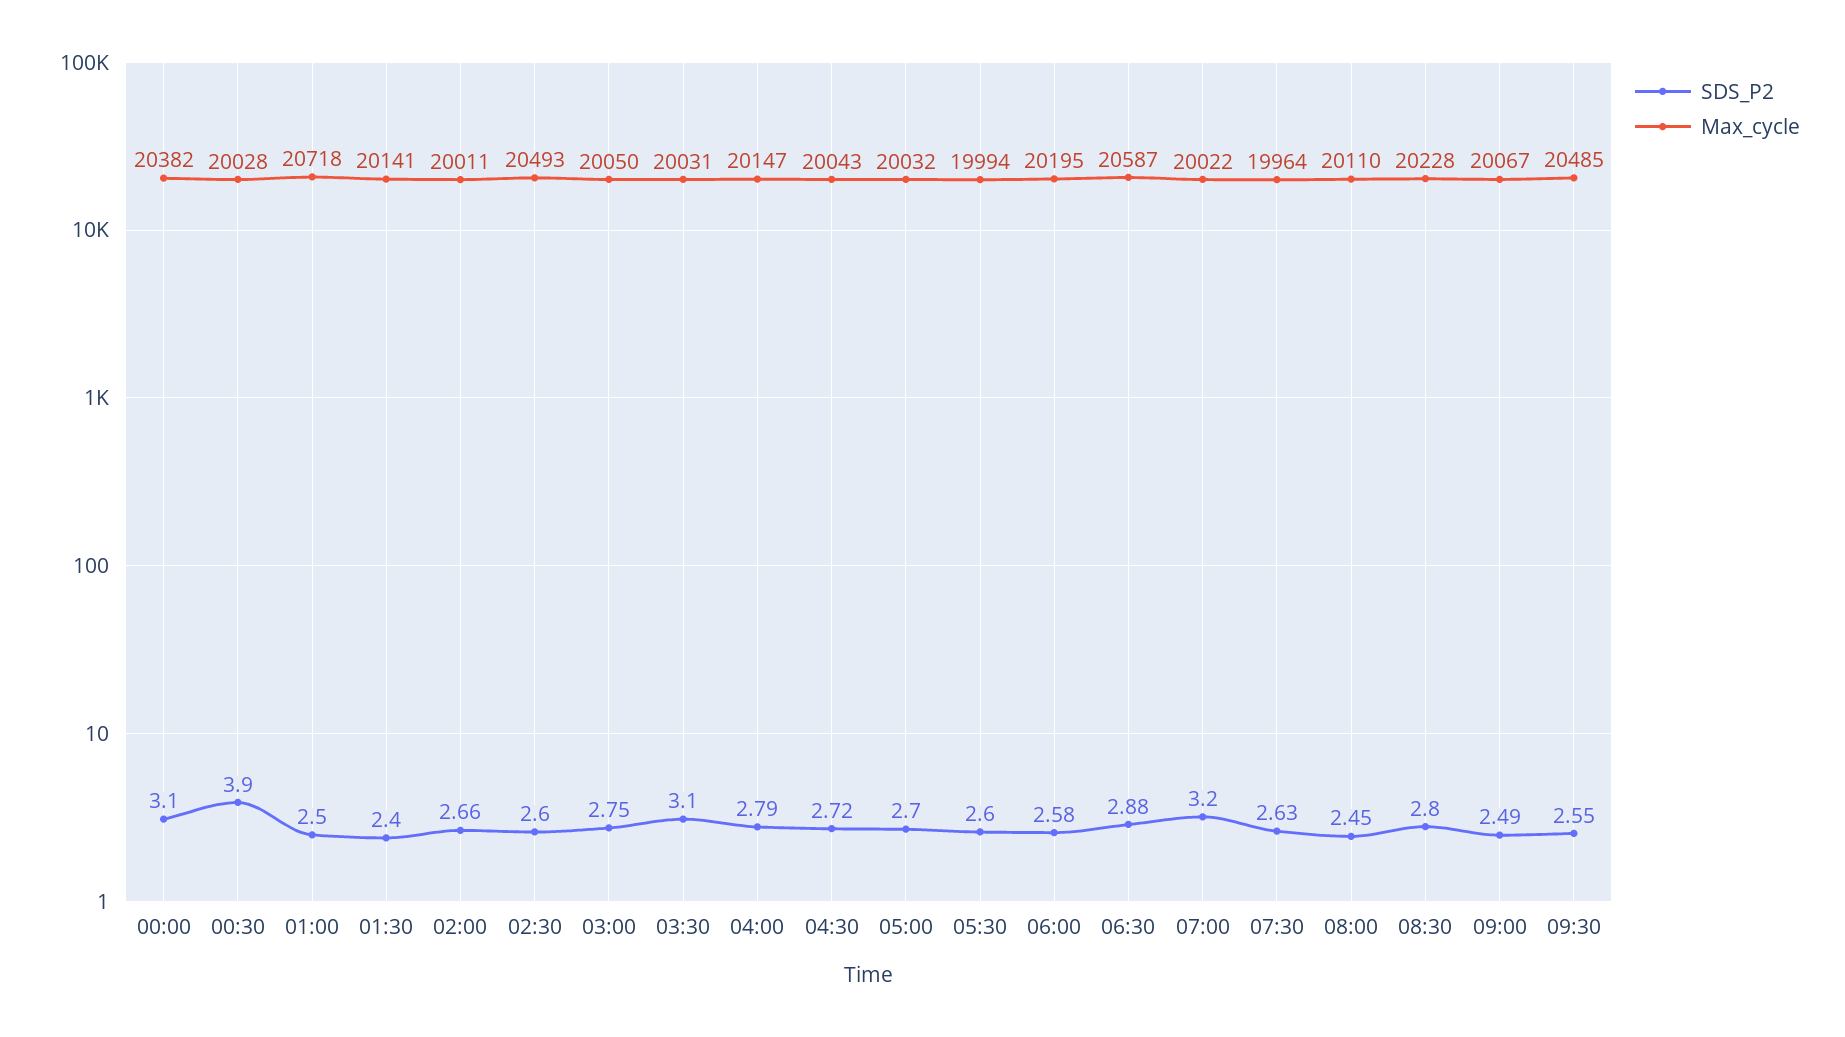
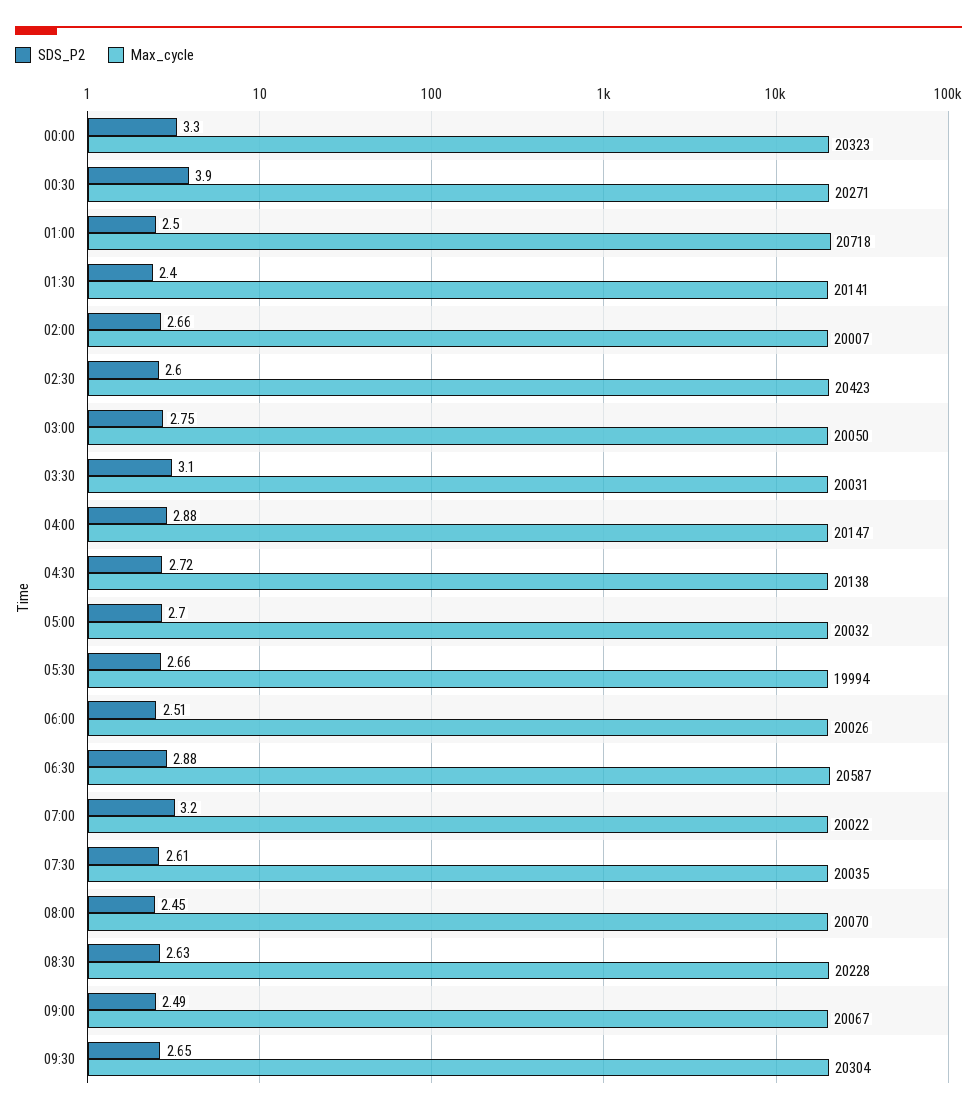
SDS_P2, 00:00: 3.1 -> 3.3
Max_cycle, 00:00: 20382 -> 20323
Max_cycle, 00:30: 20028 -> 20271
Max_cycle, 02:00: 20011 -> 20007
Max_cycle, 02:30: 20493 -> 20423
SDS_P2, 04:00: 2.79 -> 2.88
Max_cycle, 04:30: 20043 -> 20138
SDS_P2, 05:30: 2.6 -> 2.66
SDS_P2, 06:00: 2.58 -> 2.51
Max_cycle, 06:00: 20195 -> 20026
SDS_P2, 07:30: 2.63 -> 2.61
Max_cycle, 07:30: 19964 -> 20035
Max_cycle, 08:00: 20110 -> 20070
SDS_P2, 08:30: 2.8 -> 2.63
SDS_P2, 09:30: 2.55 -> 2.65
Max_cycle, 09:30: 20485 -> 20304

